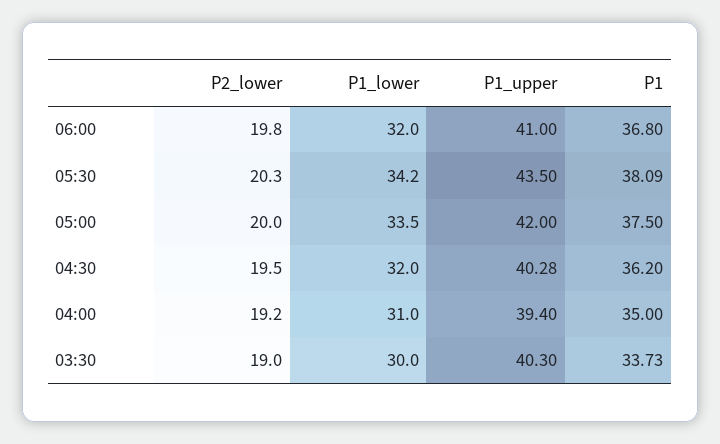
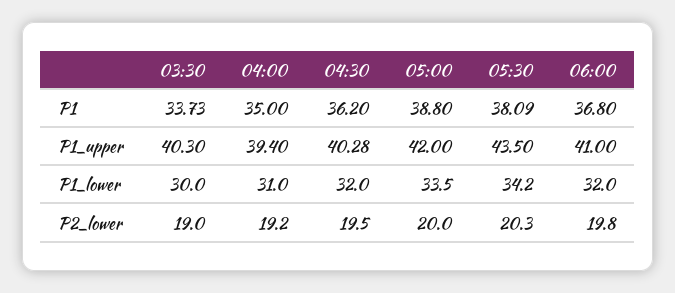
P1, 05:00: 37.5 -> 38.8

